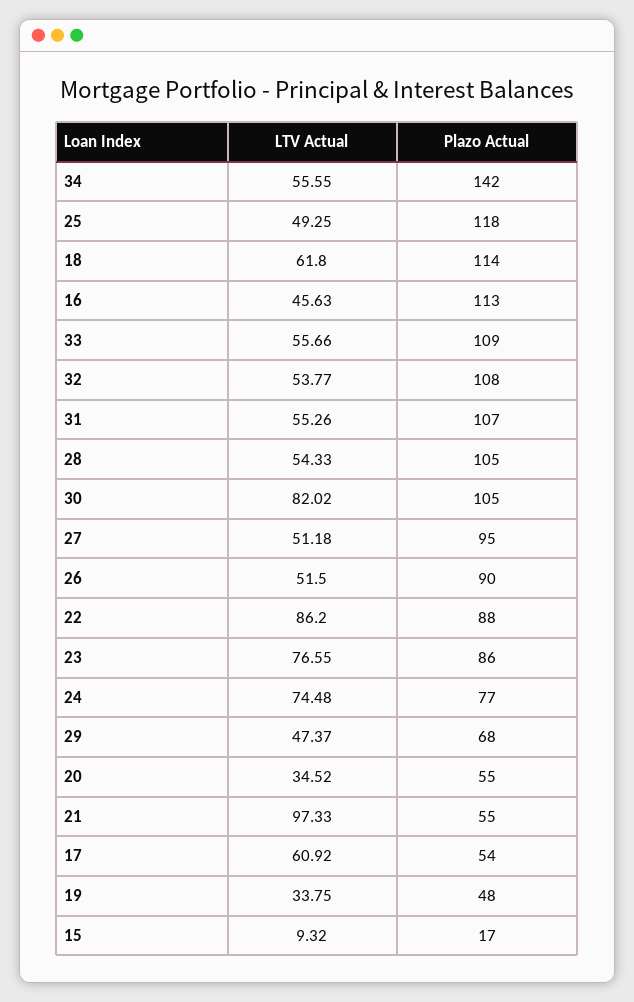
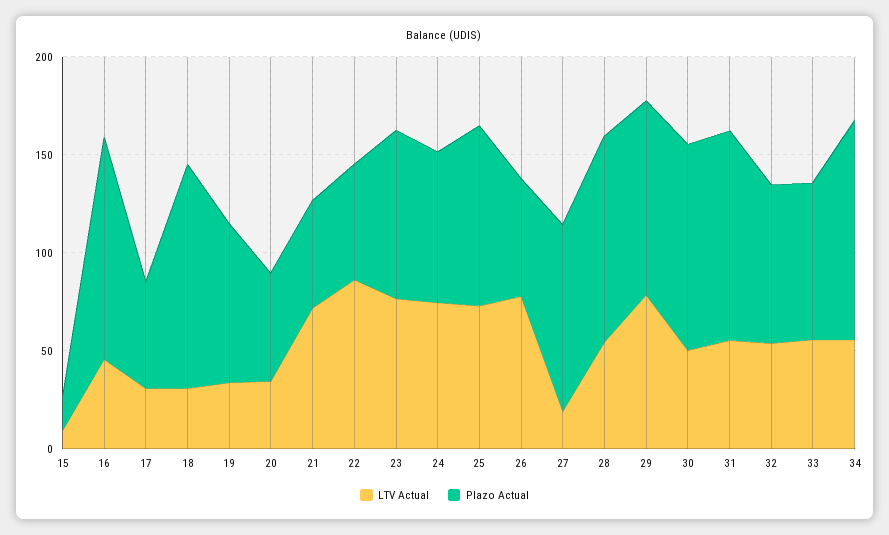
Plazo Actual, 34: 142 -> 110
LTV Actual, 25: 49.25 -> 70
Plazo Actual, 25: 118 -> 90
LTV Actual, 18: 61.8 -> 30
Plazo Actual, 33: 109 -> 80
Plazo Actual, 32: 108 -> 80
LTV Actual, 30: 82.02 -> 50
LTV Actual, 27: 51.18 -> 20
LTV Actual, 26: 51.5 -> 80
Plazo Actual, 26: 90 -> 60
Plazo Actual, 22: 88 -> 60
LTV Actual, 29: 47.37 -> 80
Plazo Actual, 29: 68 -> 100
LTV Actual, 21: 97.33 -> 70
LTV Actual, 17: 60.92 -> 30
Plazo Actual, 19: 48 -> 80

